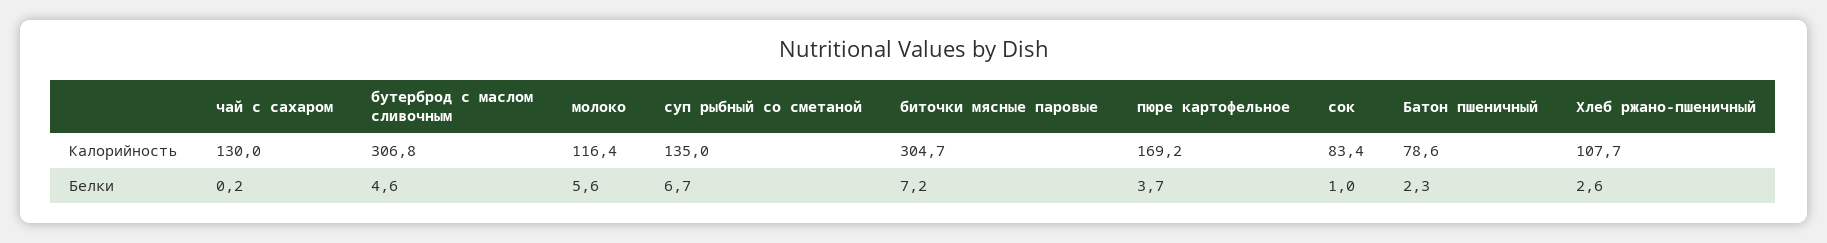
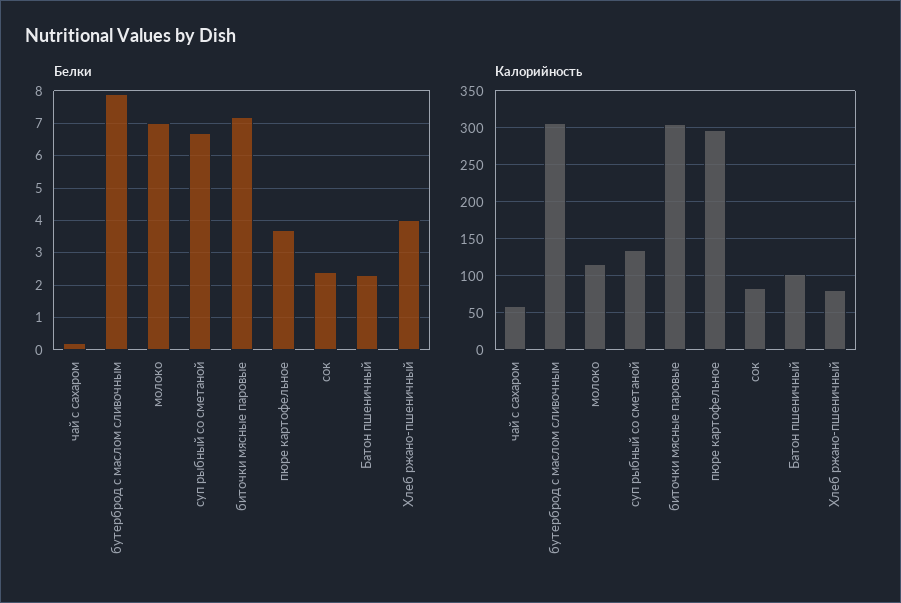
Калорийность, чай с сахаром: 130 -> 60
Калорийность, пюре картофельное: 169.2 -> 300
Калорийность, Батон пшеничный: 78.6 -> 100
Калорийность, Хлеб ржано-пшеничный: 107.7 -> 80
Белки, бутерброд с маслом сливочным: 4.6 -> 8
Белки, молоко: 5.6 -> 7
Белки, сок: 1 -> 2.5
Белки, Хлеб ржано-пшеничный: 2.6 -> 4

